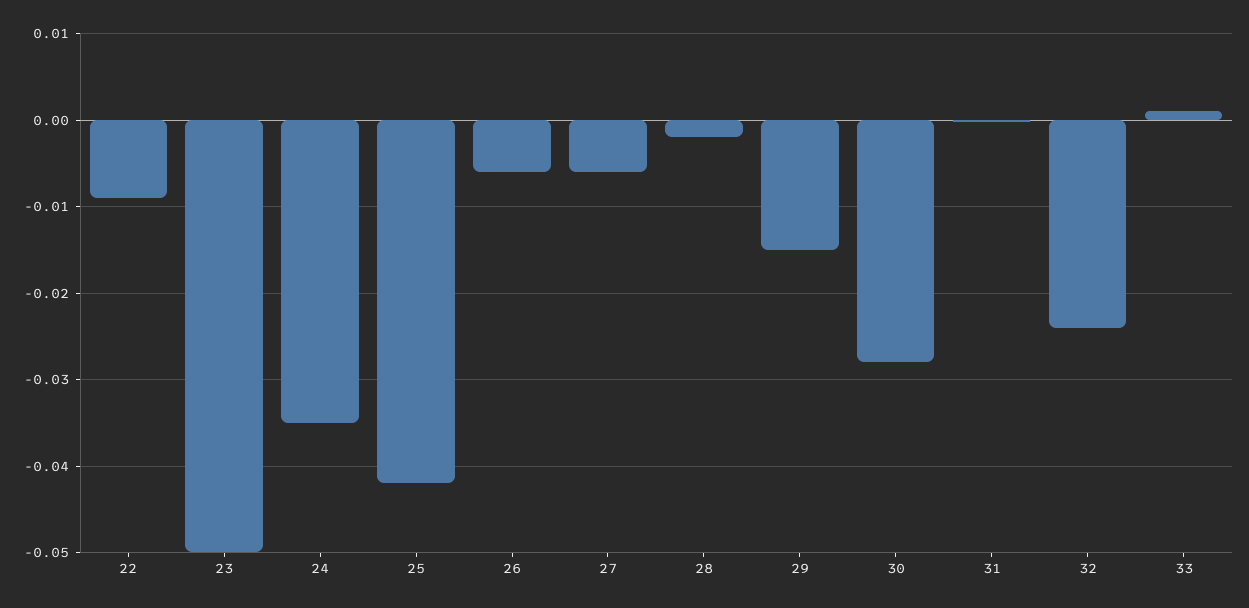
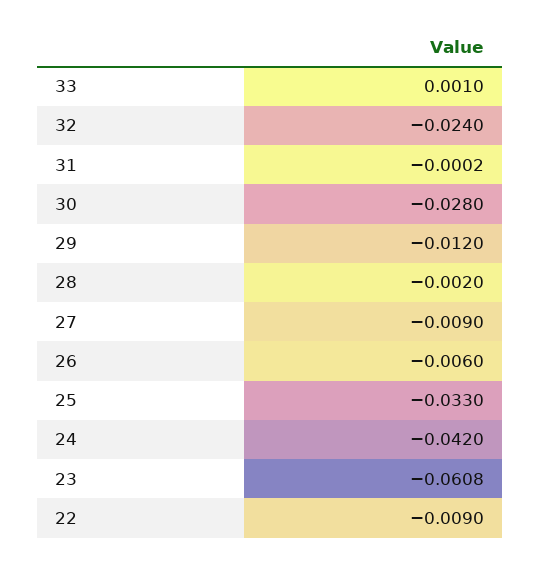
23: -0.05 -> -0.0608
24: -0.035 -> -0.042
25: -0.042 -> -0.033
27: -0.006 -> -0.009
29: -0.015 -> -0.012

